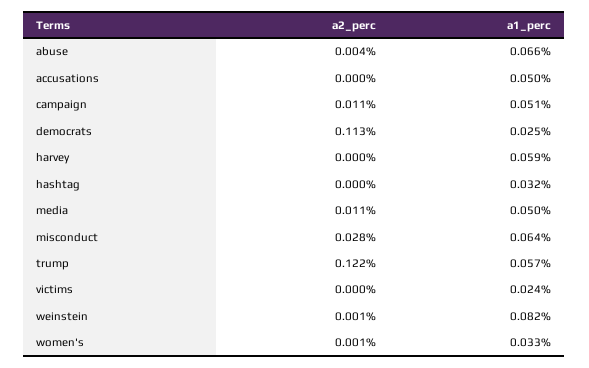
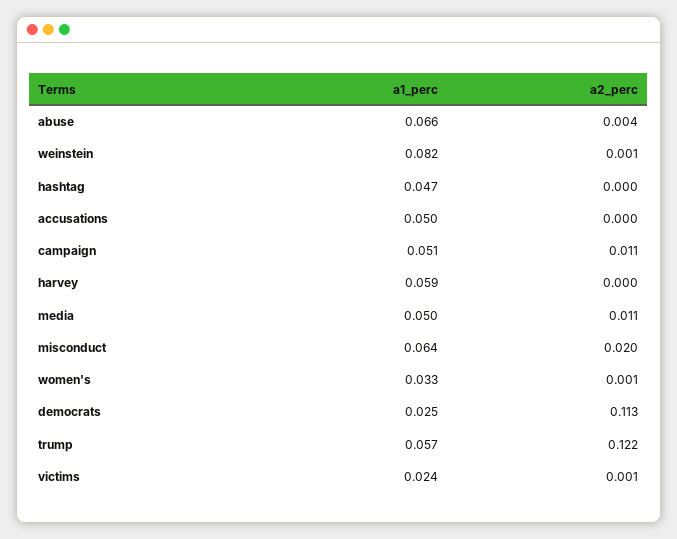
a1_perc, hashtag: 0.032 -> 0.047
a2_perc, misconduct: 0.028 -> 0.02
a2_perc, victims: 0 -> 0.001

